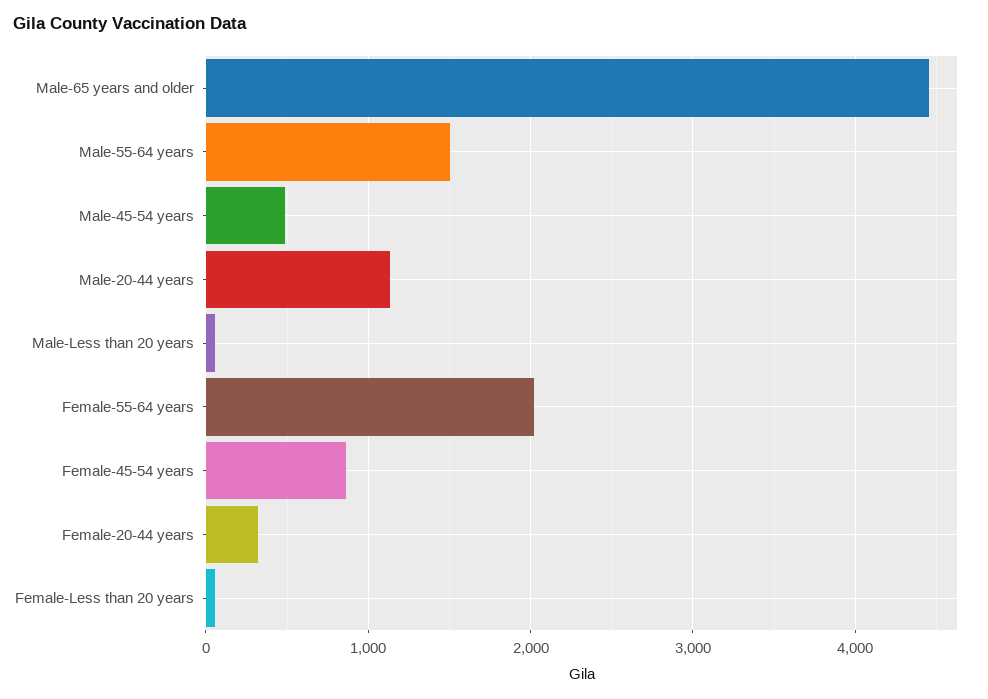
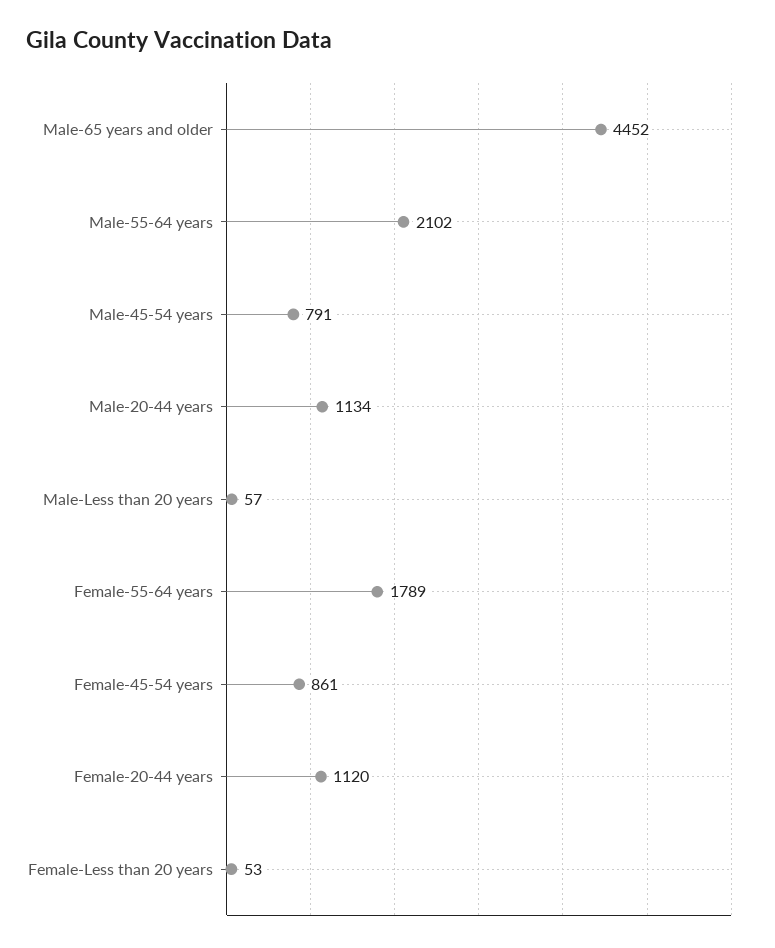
Male-55-64 years: 1500 -> 2102
Male-45-54 years: 500 -> 791
Female-55-64 years: 2000 -> 1789
Female-20-44 years: 300 -> 1120

